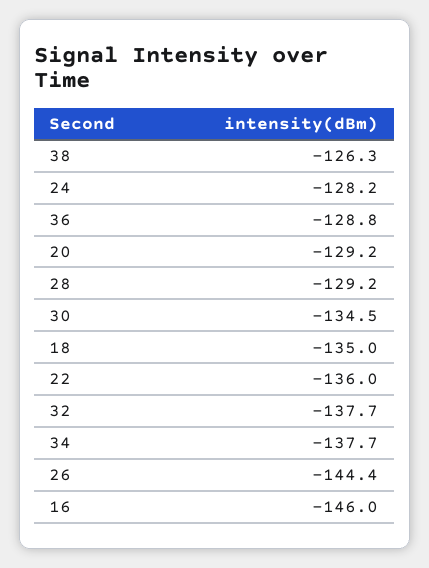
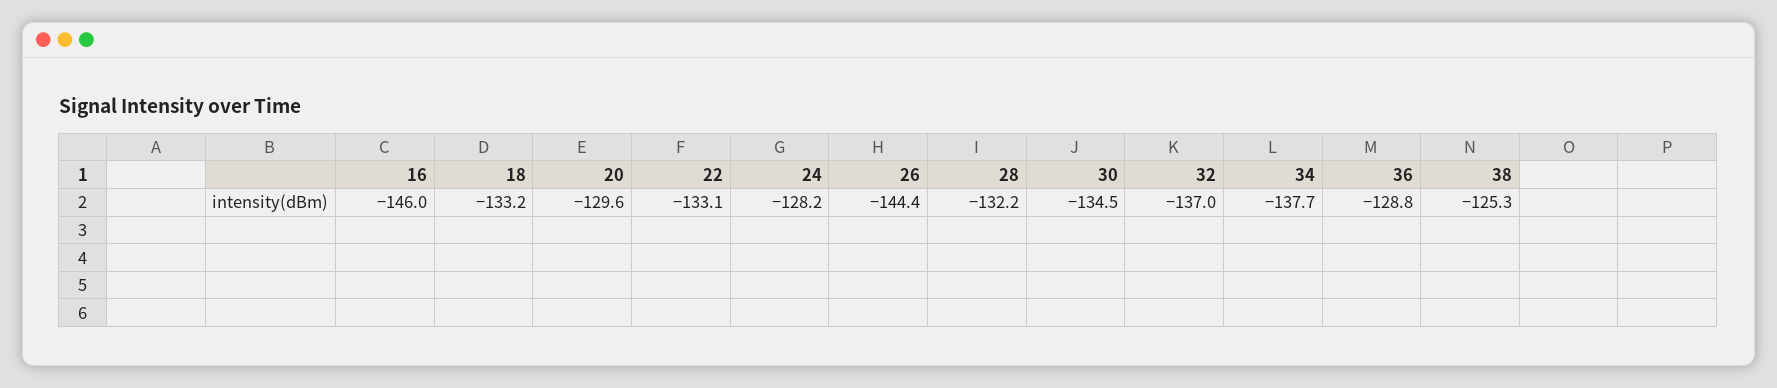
38: -126.3 -> -125.3
20: -129.2 -> -129.6
28: -129.2 -> -132.2
18: -135 -> -133.2
22: -136 -> -133.1
32: -137.7 -> -137

